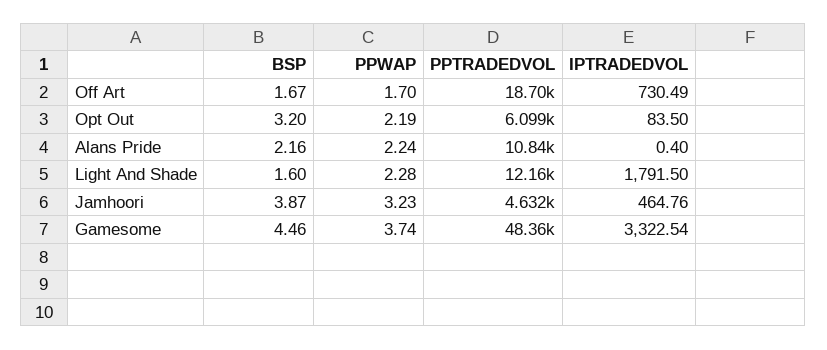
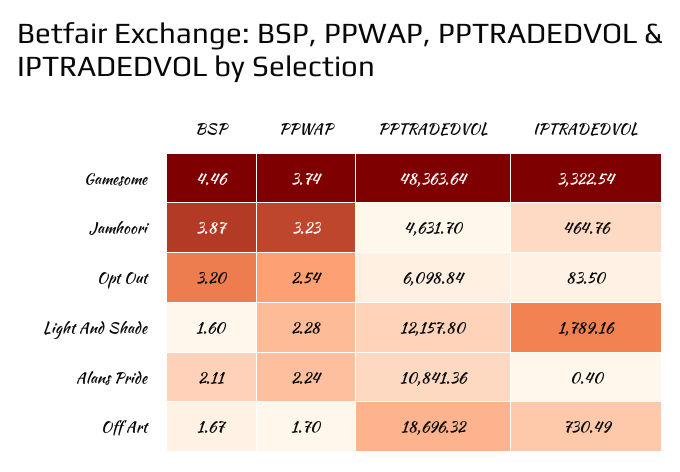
PPWAP, Opt Out: 2.19 -> 2.54
BSP, Alans Pride: 2.16 -> 2.11
IPTRADEDVOL, Light And Shade: 1791.5 -> 1789.16

